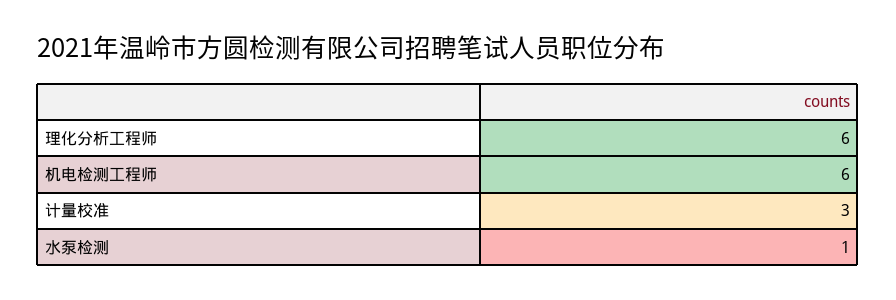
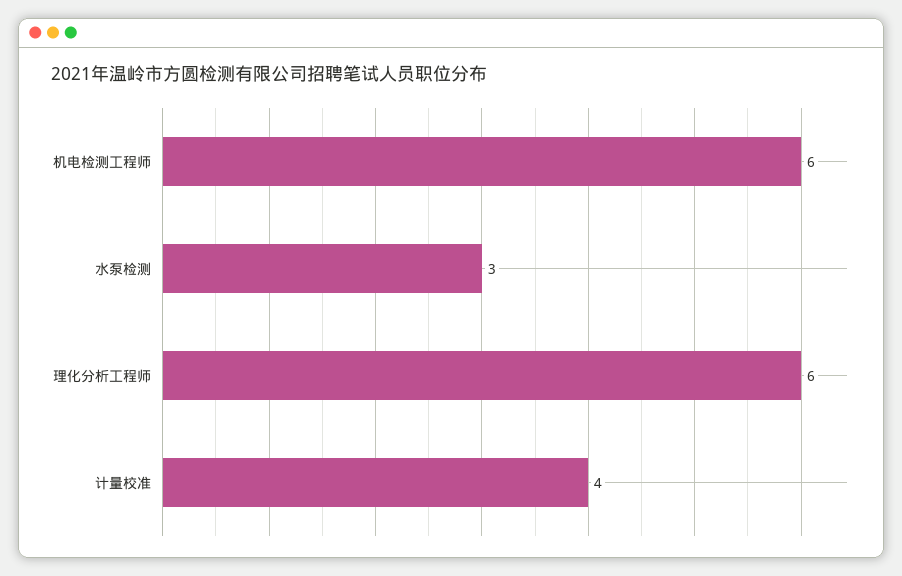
计量校准: 3 -> 4
水泵检测: 1 -> 3

